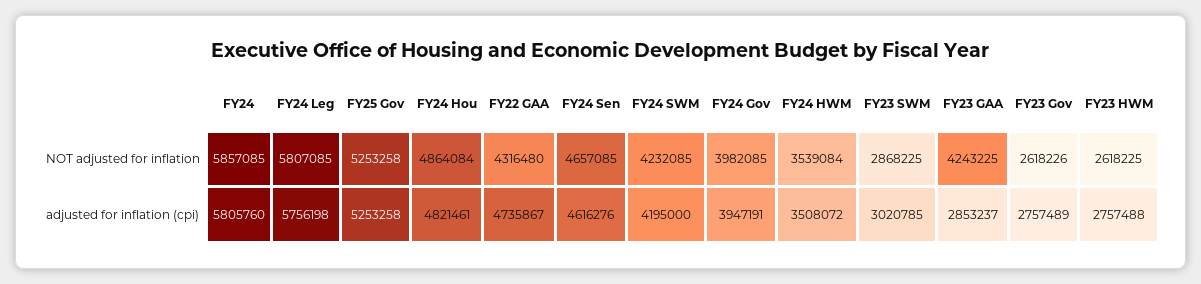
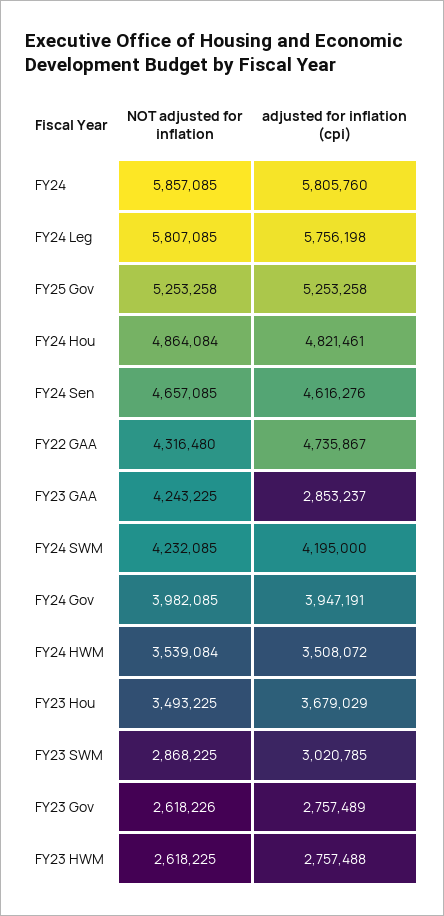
FY23 Hou, NOT adjusted for inflation: none -> 3493225
FY23 Hou, adjusted for inflation (cpi): none -> 3679029

